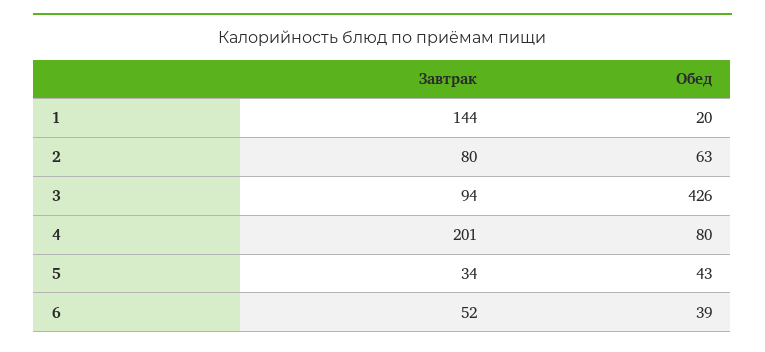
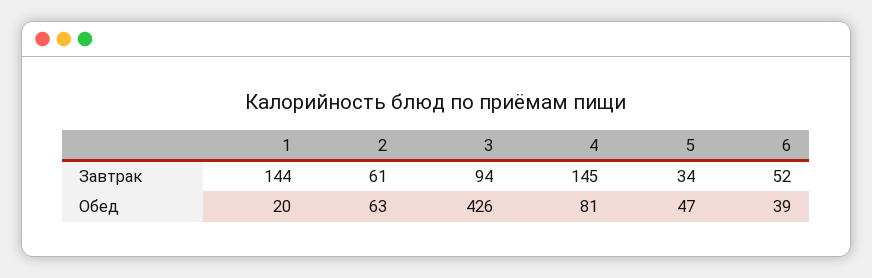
Завтрак, 2: 80 -> 61
Завтрак, 4: 201 -> 145
Обед, 4: 80 -> 81
Обед, 5: 43 -> 47

